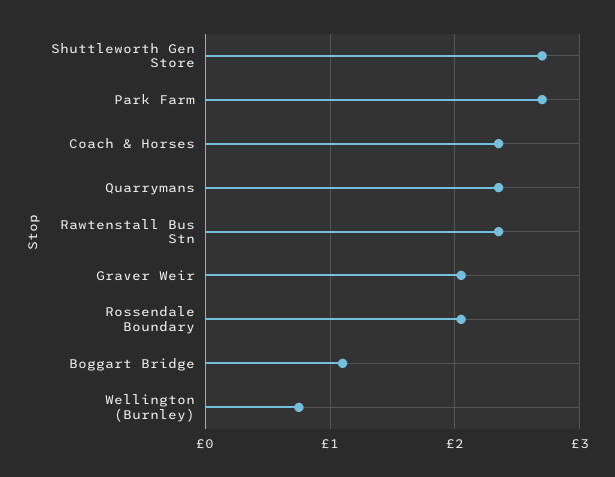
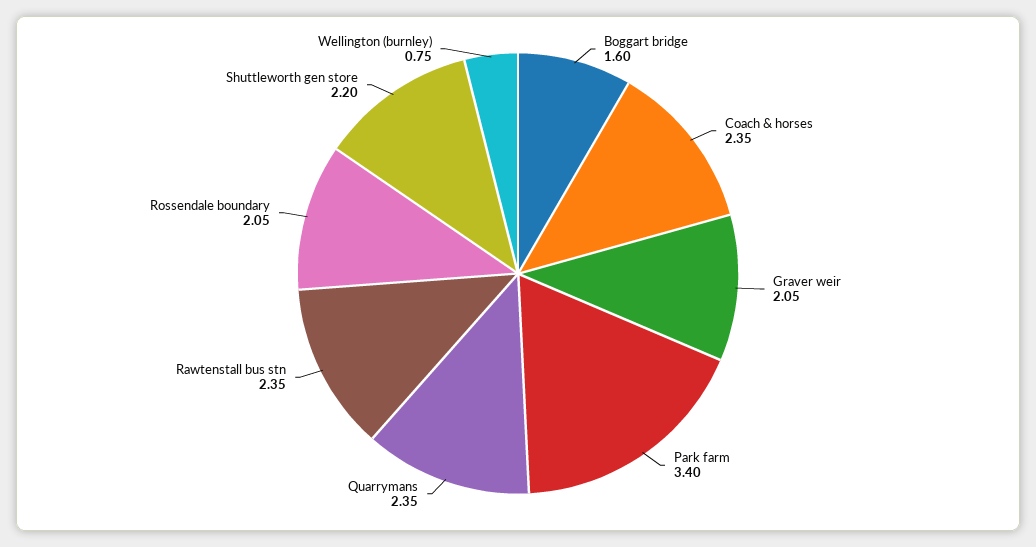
Shuttleworth Gen Store: 2.7 -> 2.2
Park Farm: 2.7 -> 3.4
Boggart Bridge: 1.1 -> 1.6

